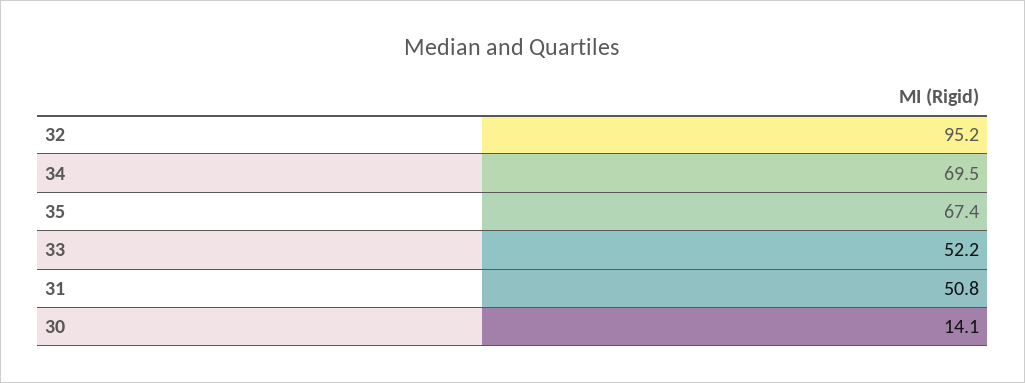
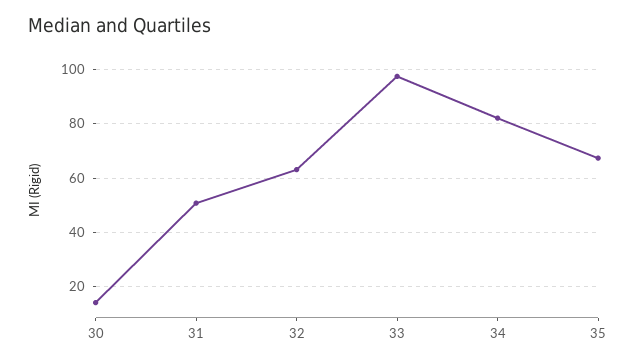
32: 95.2 -> 62.5
34: 69.5 -> 82.5
33: 52.2 -> 97.5

